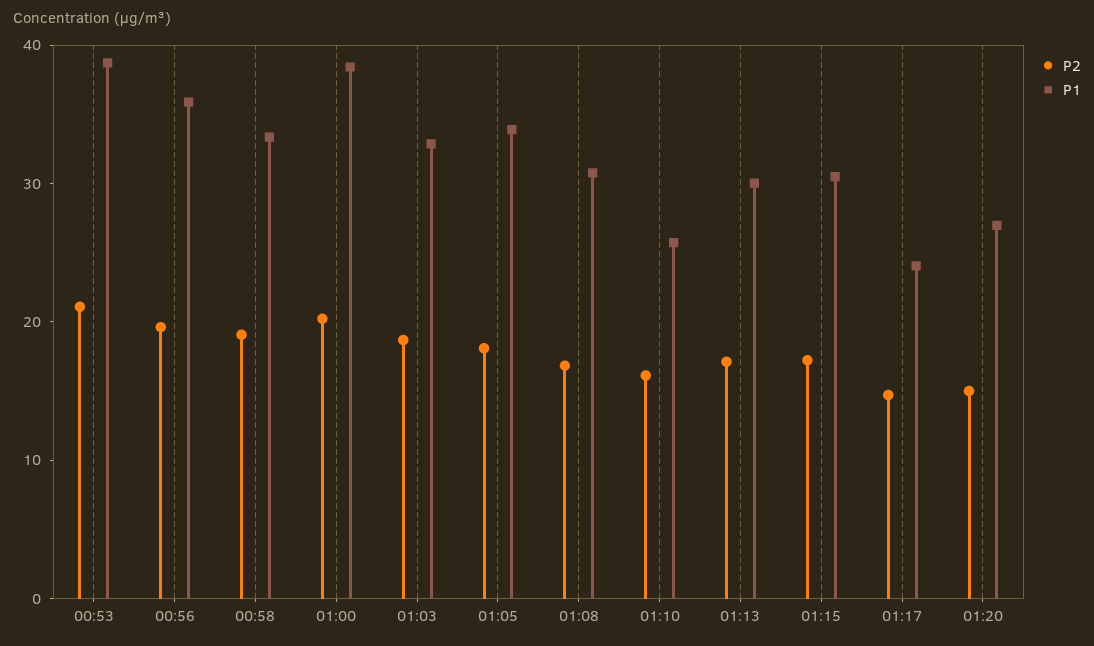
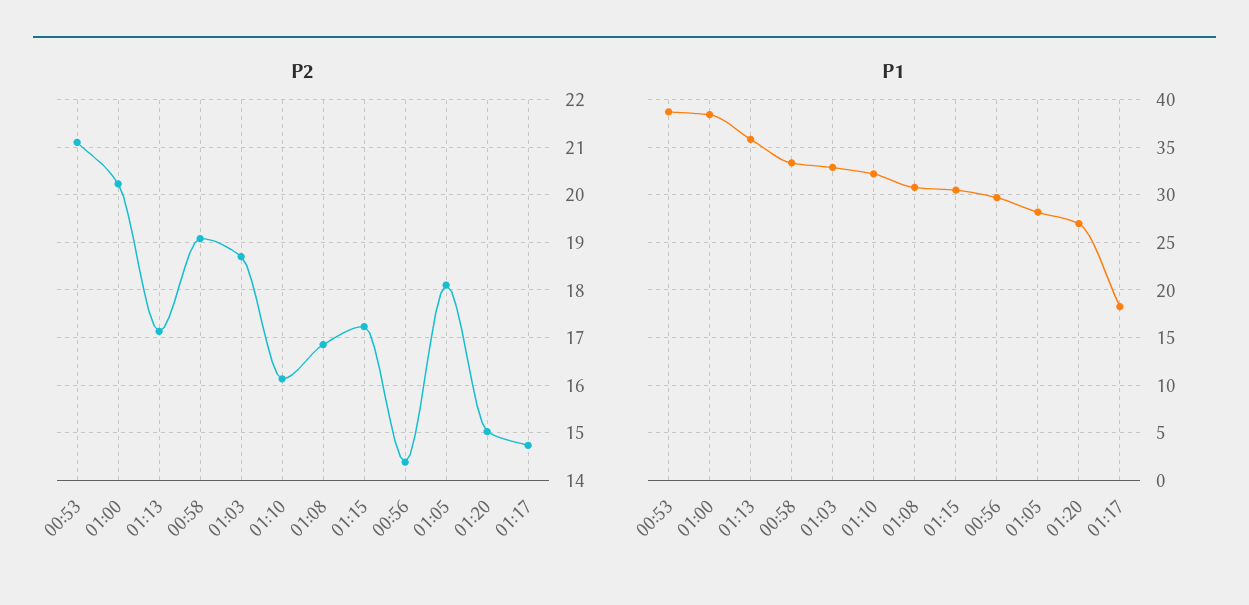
P2, 00:56: 20 -> 14.4
P1, 00:56: 36 -> 30
P1, 01:05: 34 -> 28
P1, 01:10: 26 -> 32
P1, 01:13: 30 -> 36
P1, 01:17: 24 -> 18

